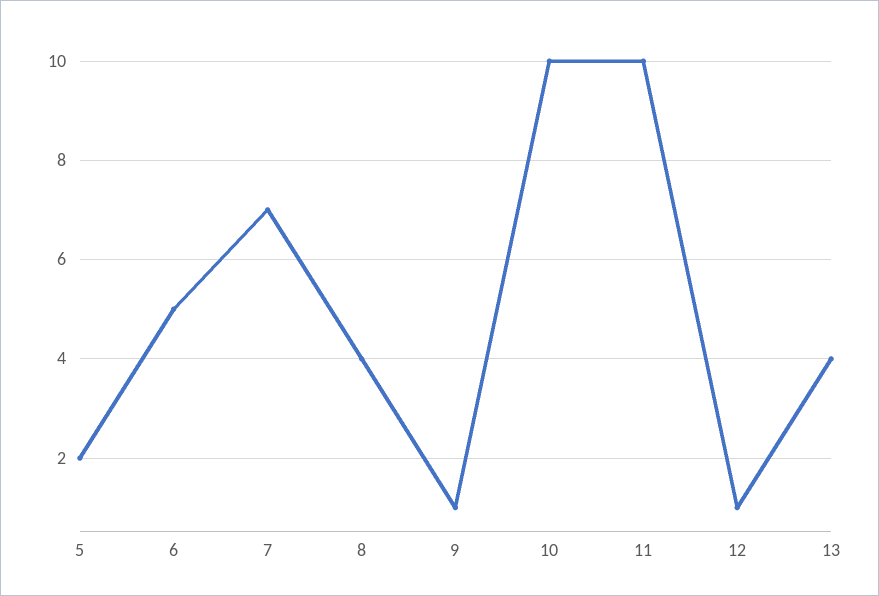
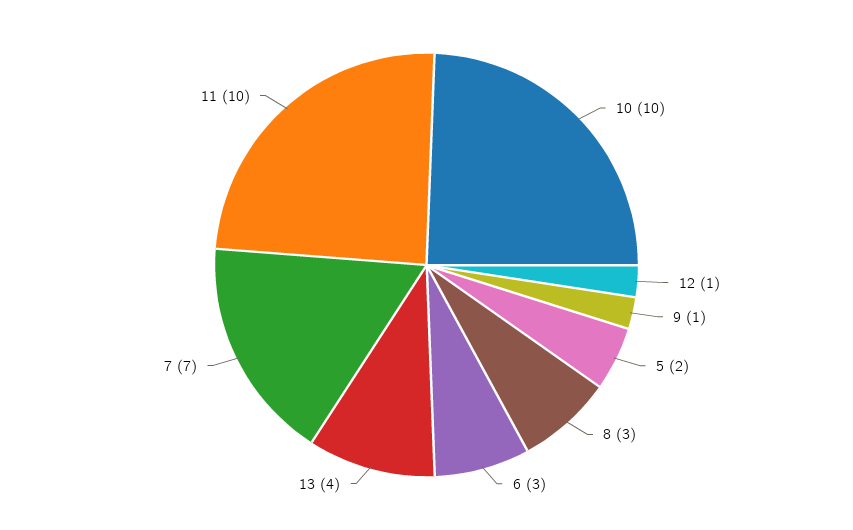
6: 5 -> 3
8: 4 -> 3

